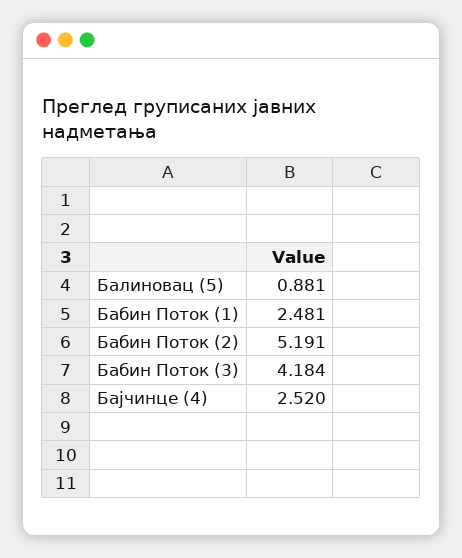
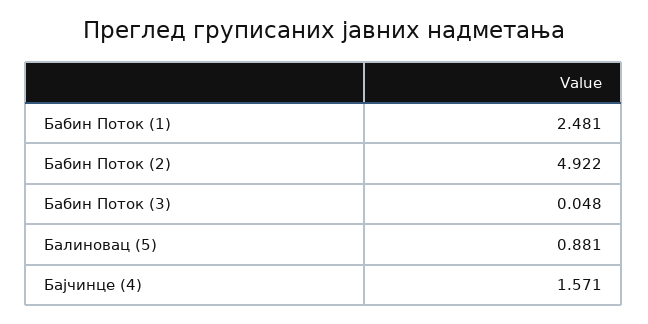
Бабин Поток (2): 5.191 -> 4.922
Бабин Поток (3): 4.184 -> 0.048
Бајчинце (4): 2.52 -> 1.571

